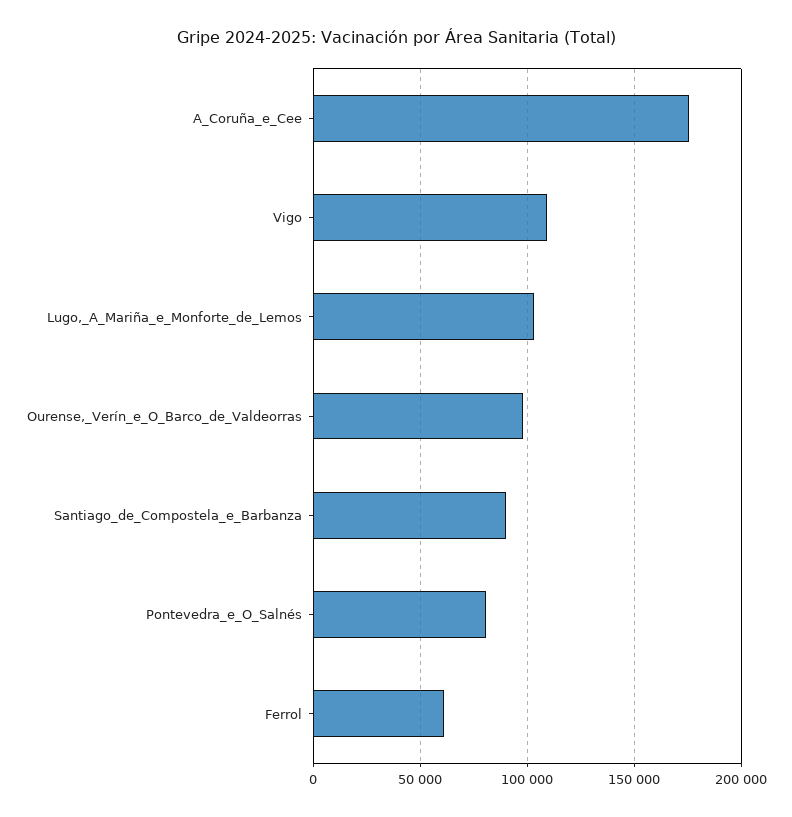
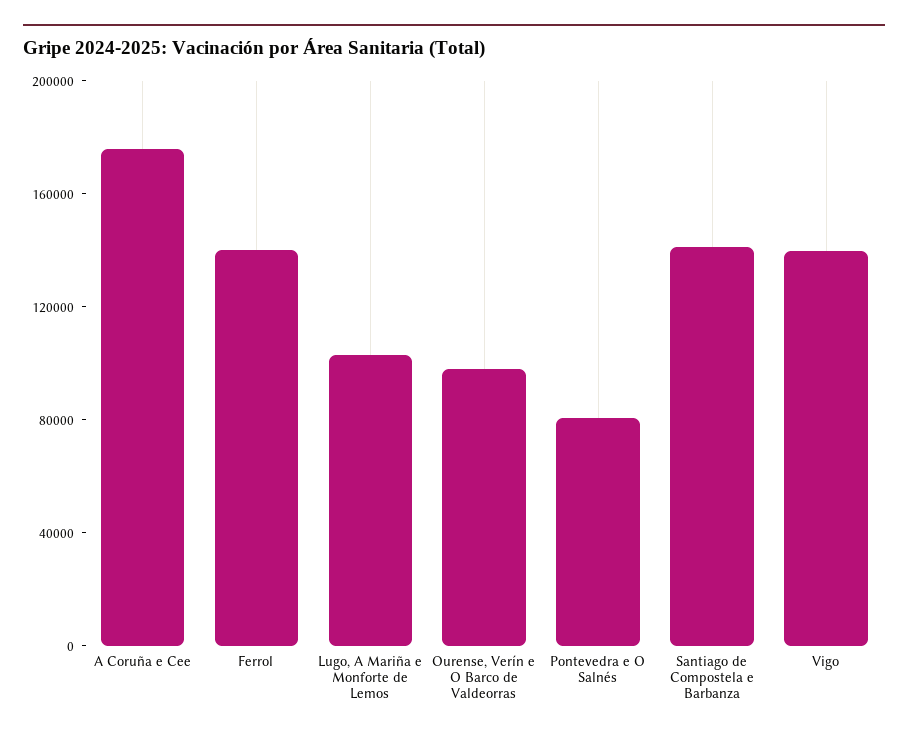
Vigo: 110000 -> 140000
Santiago_de_Compostela_e_Barbanza: 90000 -> 140000
Ferrol: 60000 -> 140000

